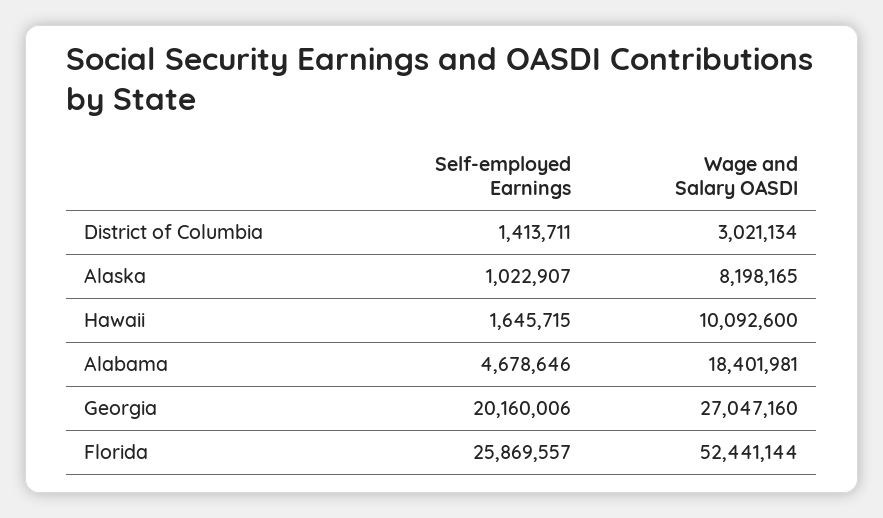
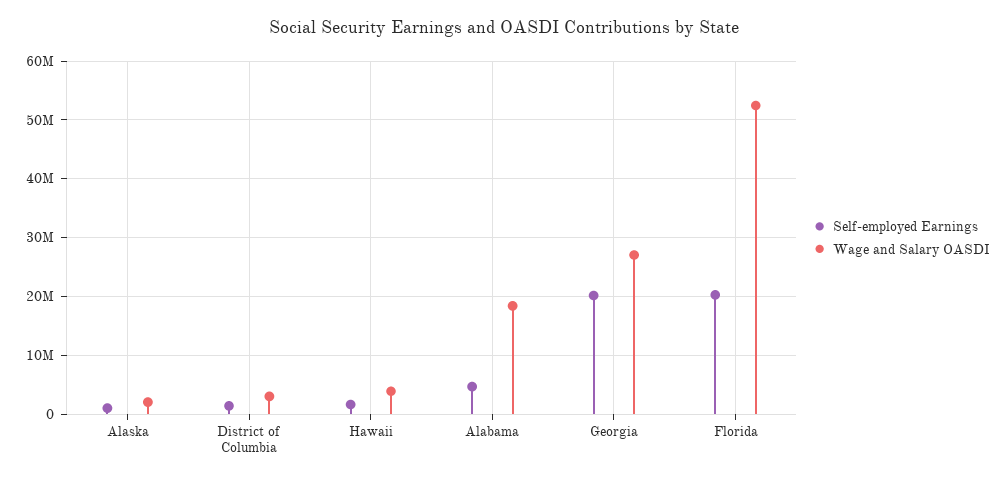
Wage and Salary OASDI, Alaska: 8198165 -> 2000000
Wage and Salary OASDI, Hawaii: 10092600 -> 4000000
Self-employed Earnings, Florida: 25869557 -> 20000000

